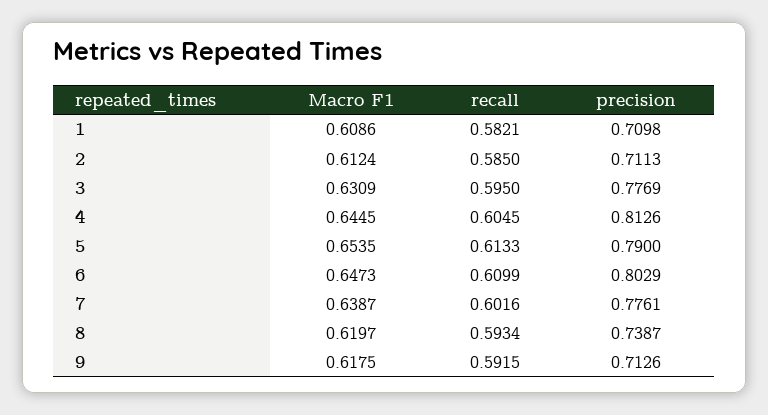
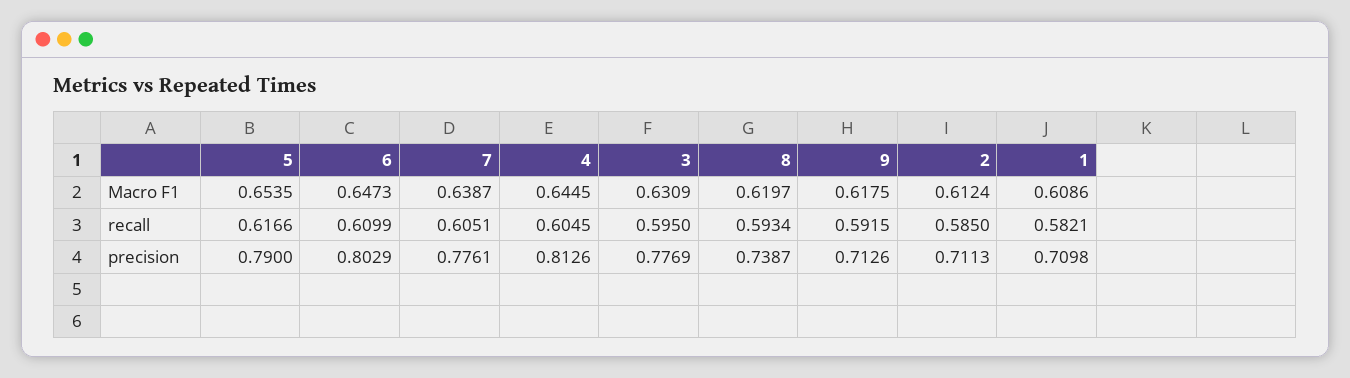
recall, 5: 0.6133 -> 0.6166
recall, 7: 0.6016 -> 0.6051

